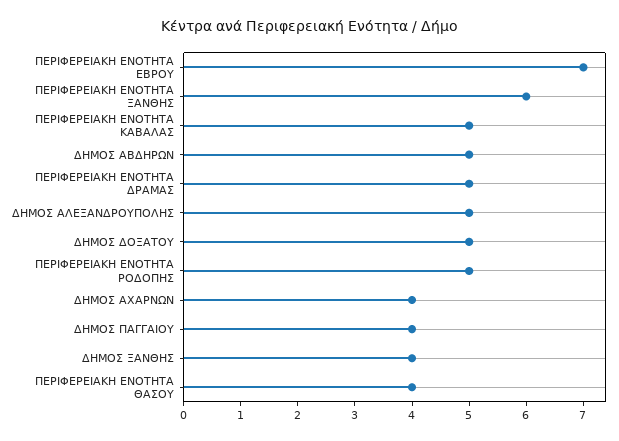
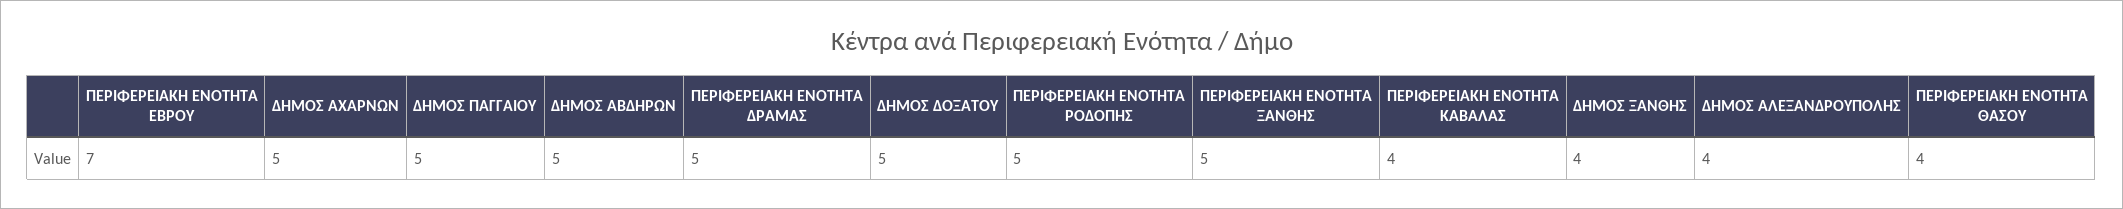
ΠΕΡΙΦΕΡΕΙΑΚΗ ΕΝΟΤΗΤΑ ΞΑΝΘΗΣ: 6 -> 5
ΠΕΡΙΦΕΡΕΙΑΚΗ ΕΝΟΤΗΤΑ ΚΑΒΑΛΑΣ: 5 -> 4
ΔΗΜΟΣ ΑΛΕΞΑΝΔΡΟΥΠΟΛΗΣ: 5 -> 4
ΔΗΜΟΣ ΑΧΑΡΝΩΝ: 4 -> 5
ΔΗΜΟΣ ΠΑΓΓΑΙΟΥ: 4 -> 5

